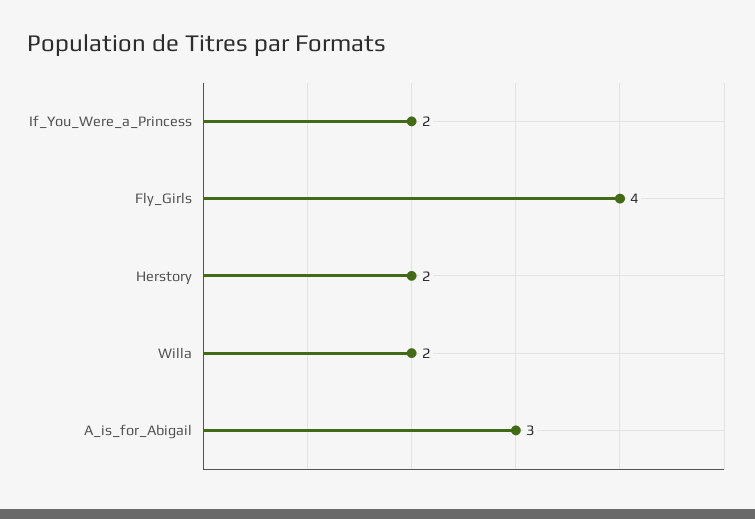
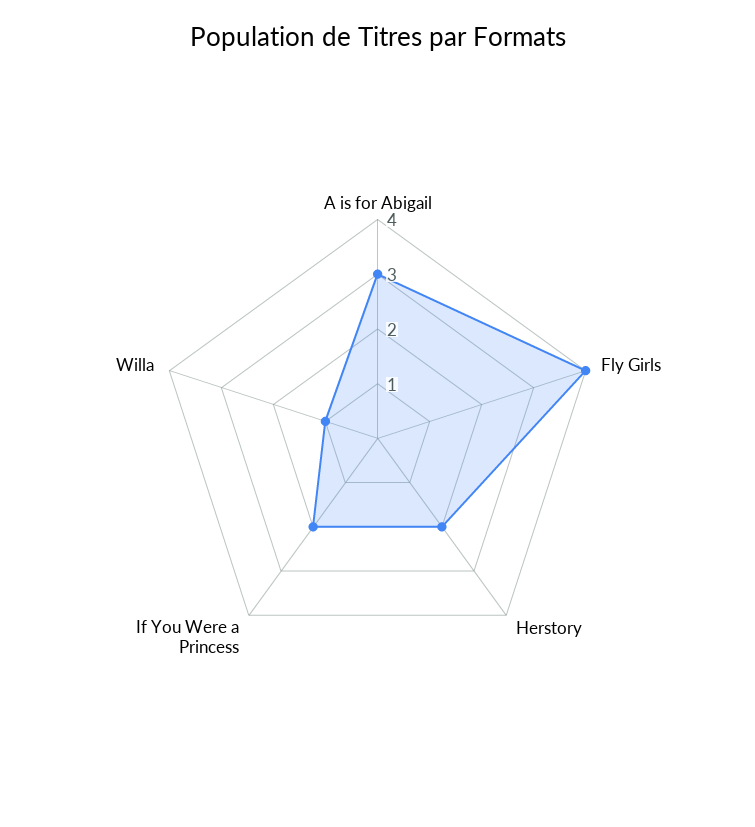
Willa: 2 -> 1

